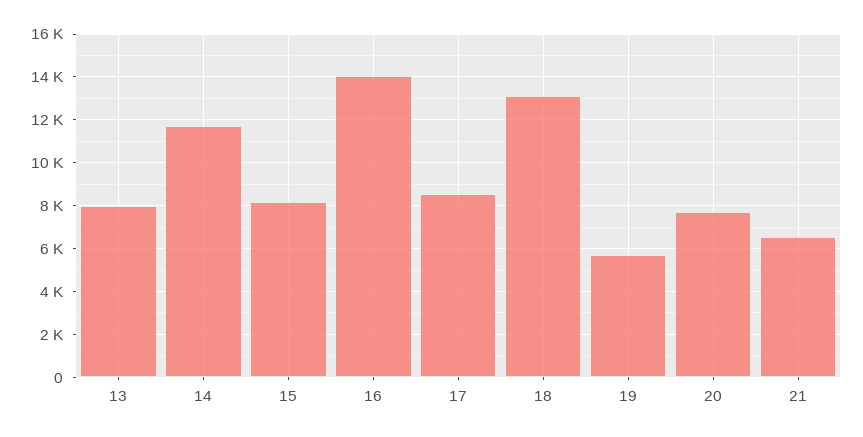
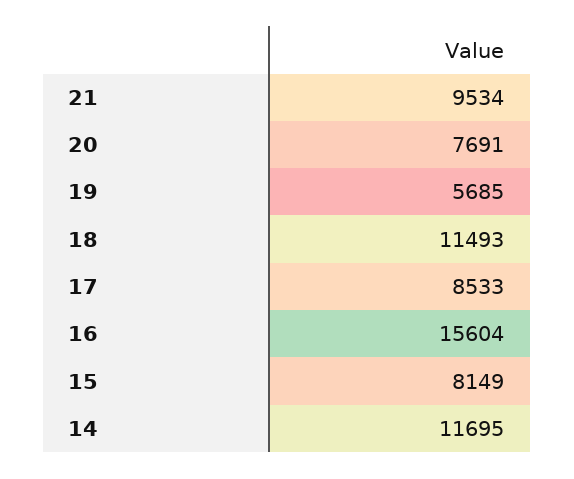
13: 8000 -> none
16: 14000 -> 15604
18: 13000 -> 11493
21: 6500 -> 9534

